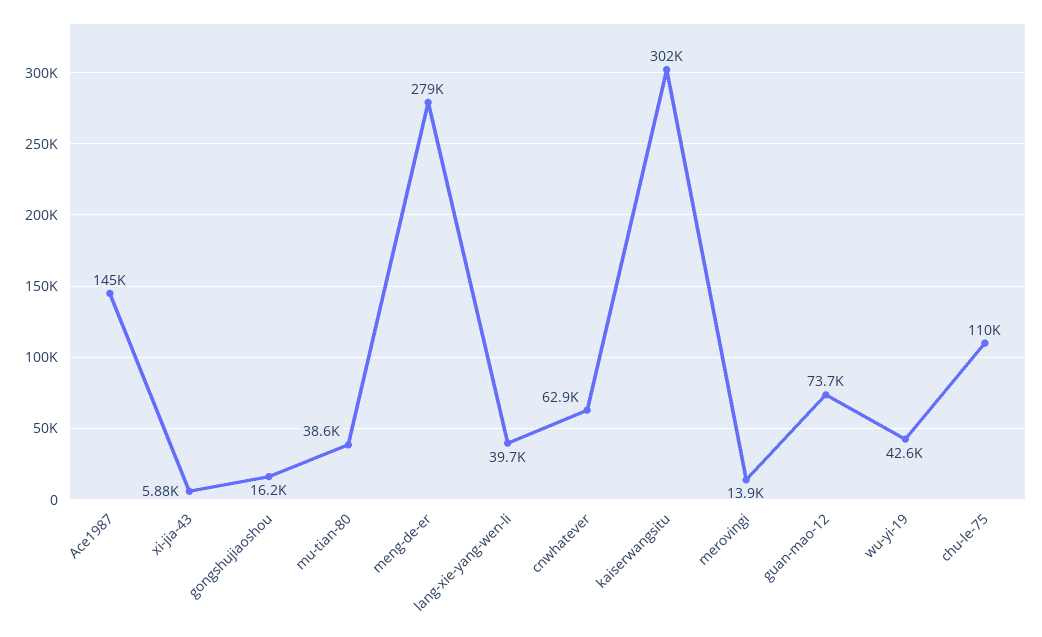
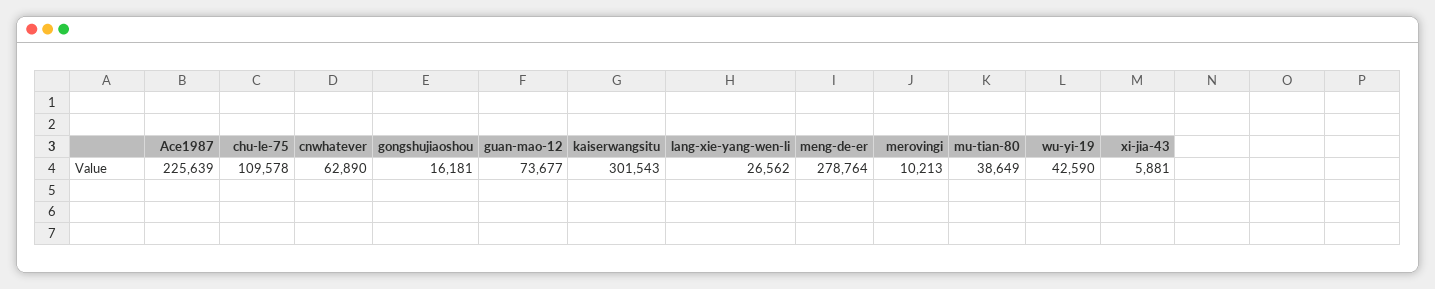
Ace1987: 145000 -> 225639
lang-xie-yang-wen-li: 39700 -> 26562
merovingi: 13900 -> 10213

